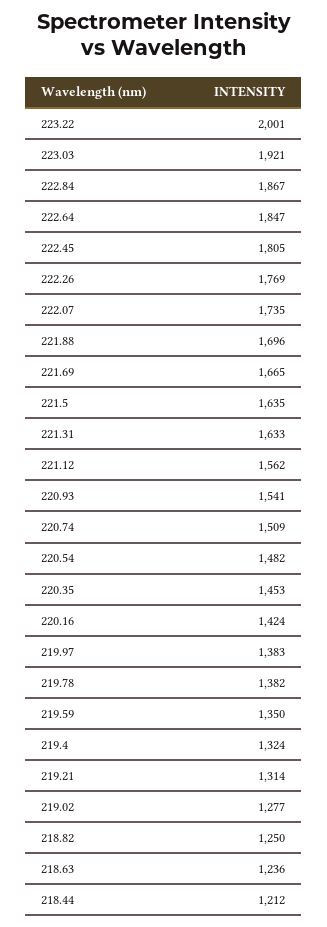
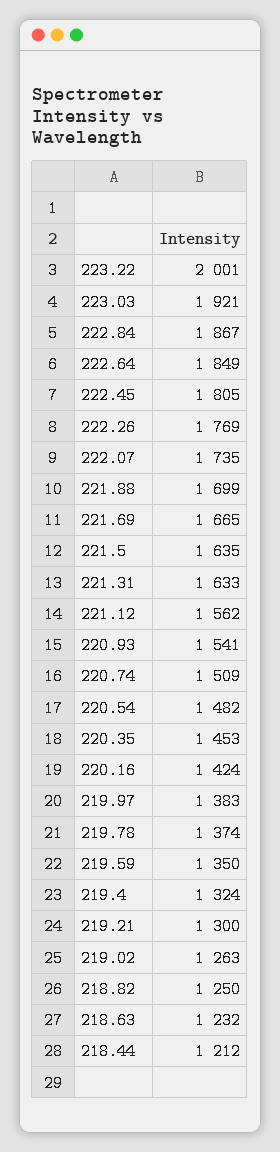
222.64: 1847 -> 1849
221.88: 1696 -> 1699
219.78: 1382 -> 1374
219.21: 1314 -> 1300
219.02: 1277 -> 1263
218.63: 1236 -> 1232

